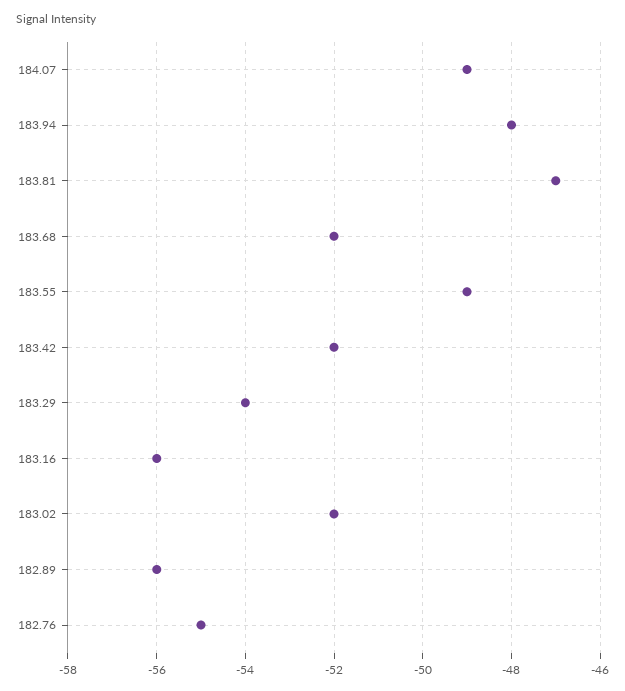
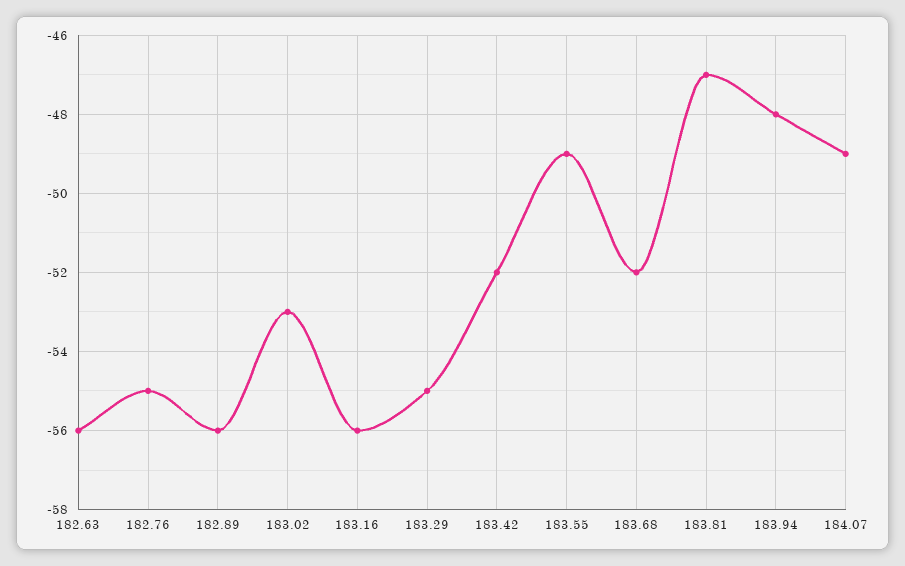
183.29: -54 -> -55
183.02: -52 -> -53
182.63: none -> -56

